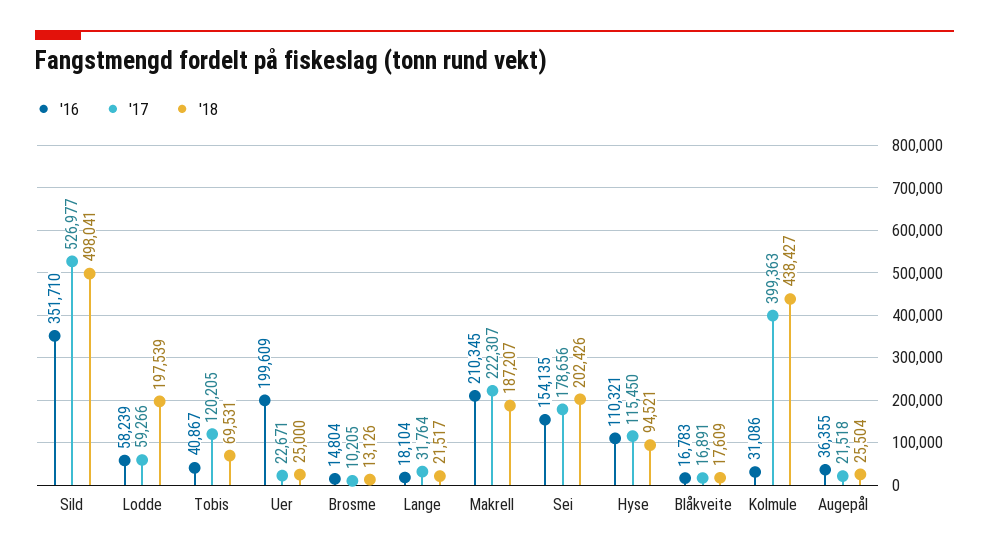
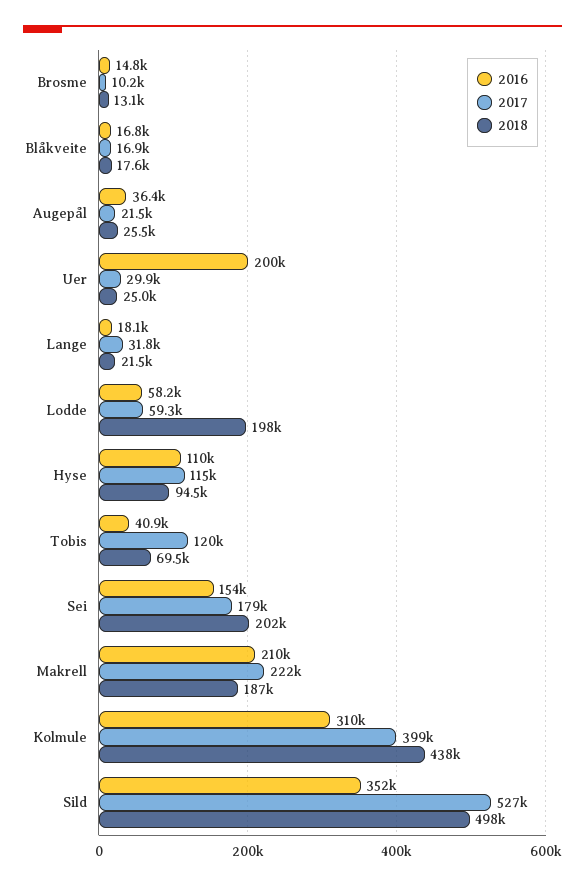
'17, Uer: 22671 -> 29900
'16, Kolmule: 31086 -> 310000

